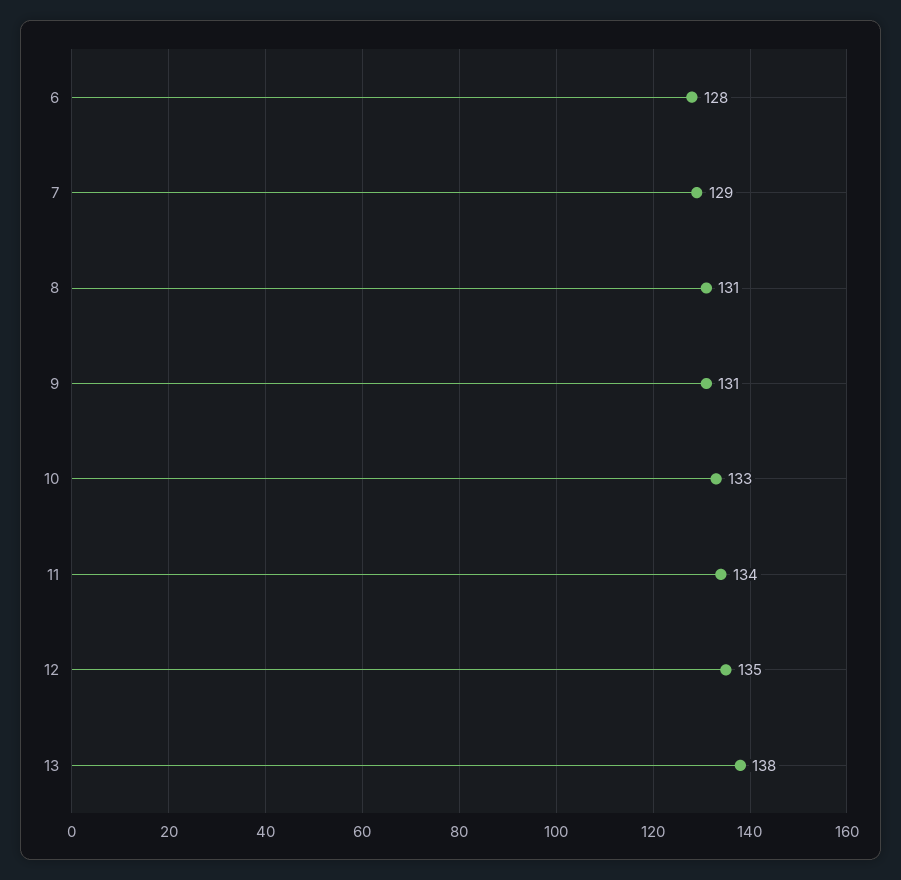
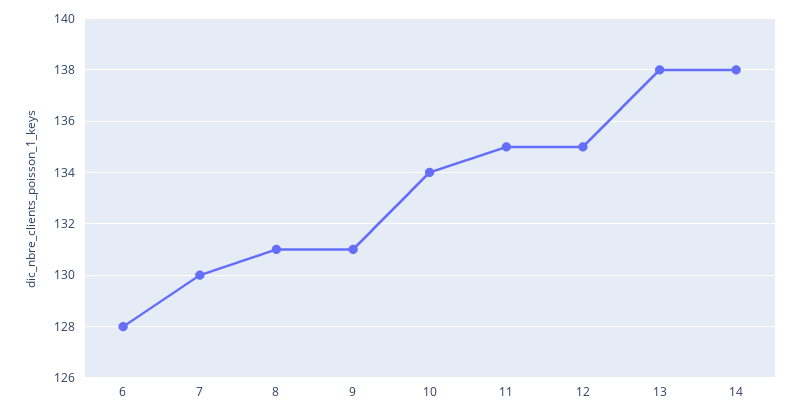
7: 129 -> 130
10: 133 -> 134
11: 134 -> 135
14: none -> 138

